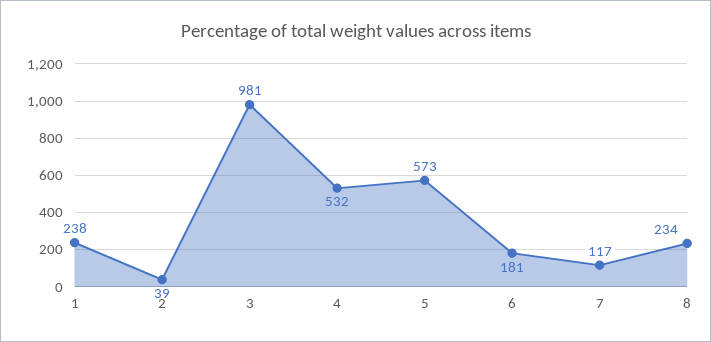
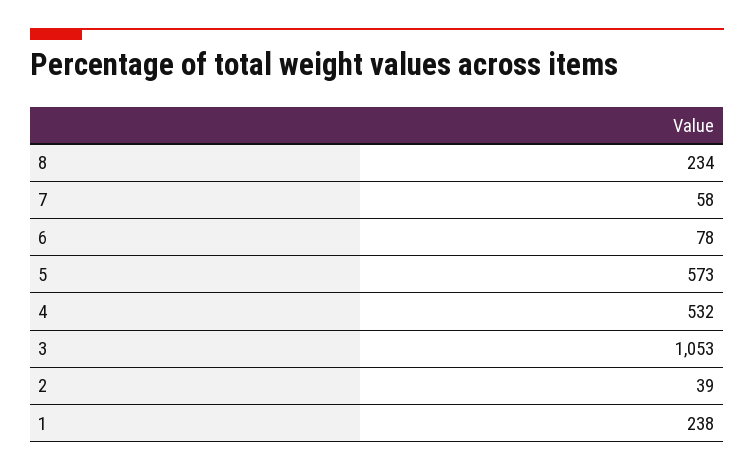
3: 981 -> 1053
6: 181 -> 78
7: 117 -> 58

